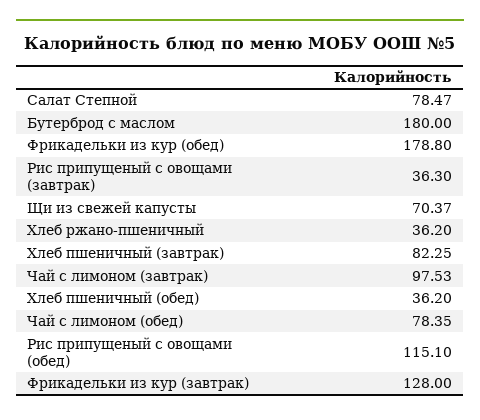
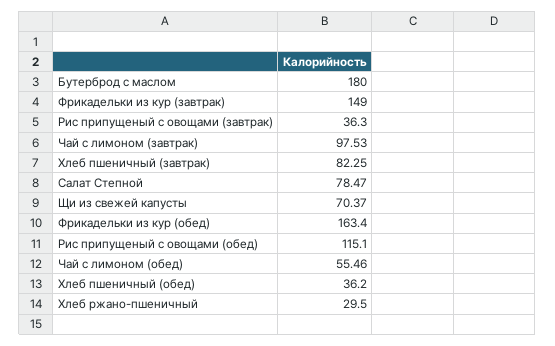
Фрикадельки из кур (обед): 178.8 -> 163.4
Хлеб ржано-пшеничный: 36.2 -> 29.5
Чай с лимоном (обед): 78.35 -> 55.46
Фрикадельки из кур (завтрак): 128 -> 149

